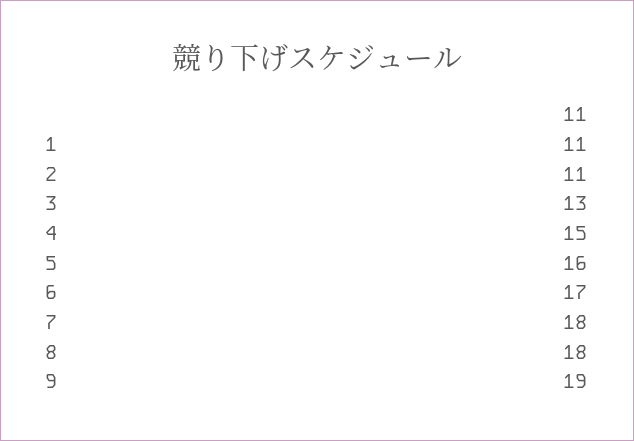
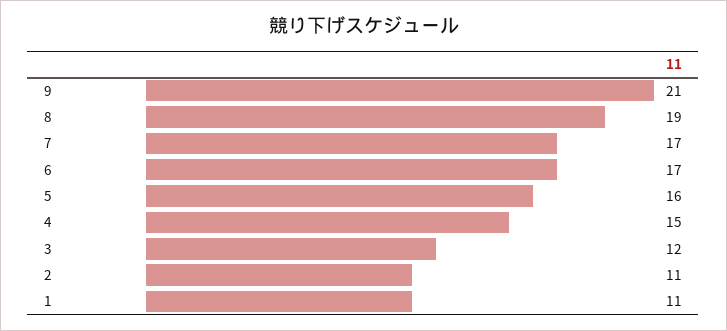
3: 13 -> 12
7: 18 -> 17
8: 18 -> 19
9: 19 -> 21

